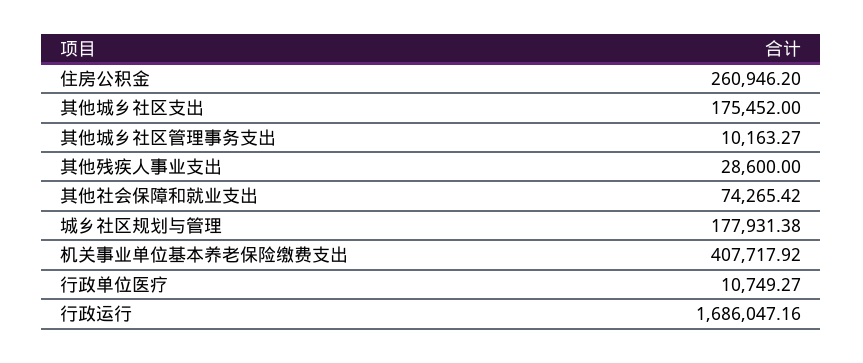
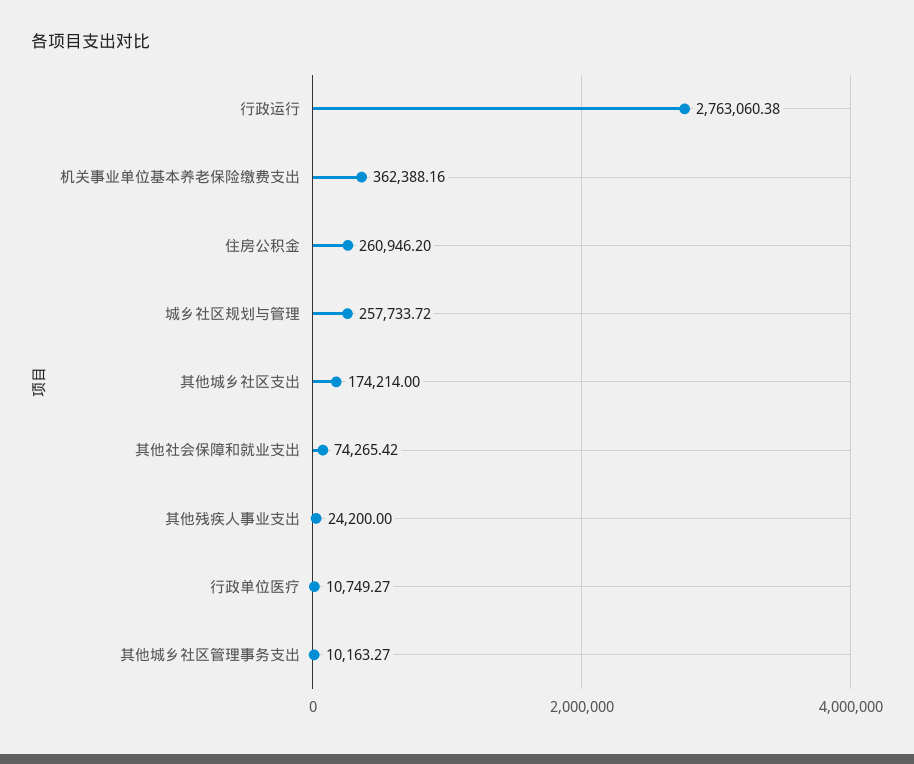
其他城乡社区支出: 175452 -> 174214
其他残疾人事业支出: 28600 -> 24200
城乡社区规划与管理: 177931.38 -> 257733.72
机关事业单位基本养老保险缴费支出: 407717.92 -> 362388.16
行政运行: 1686047.16 -> 2763060.38

